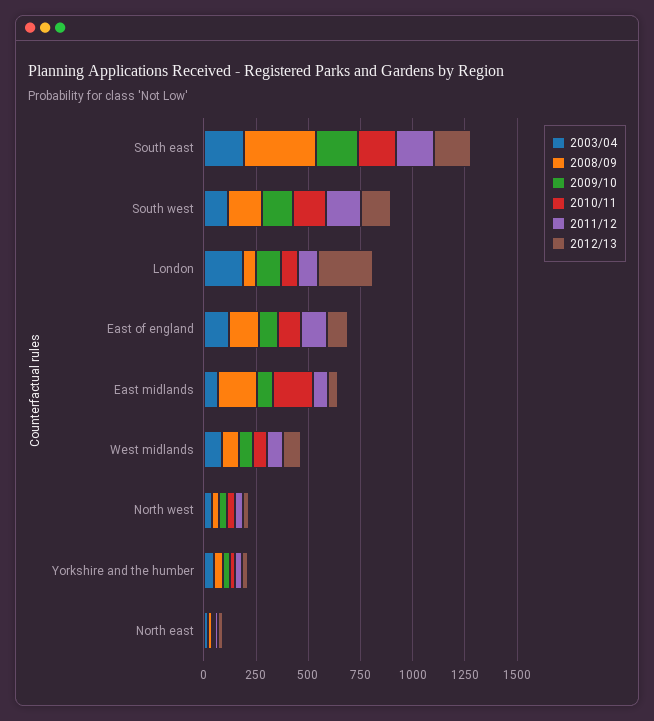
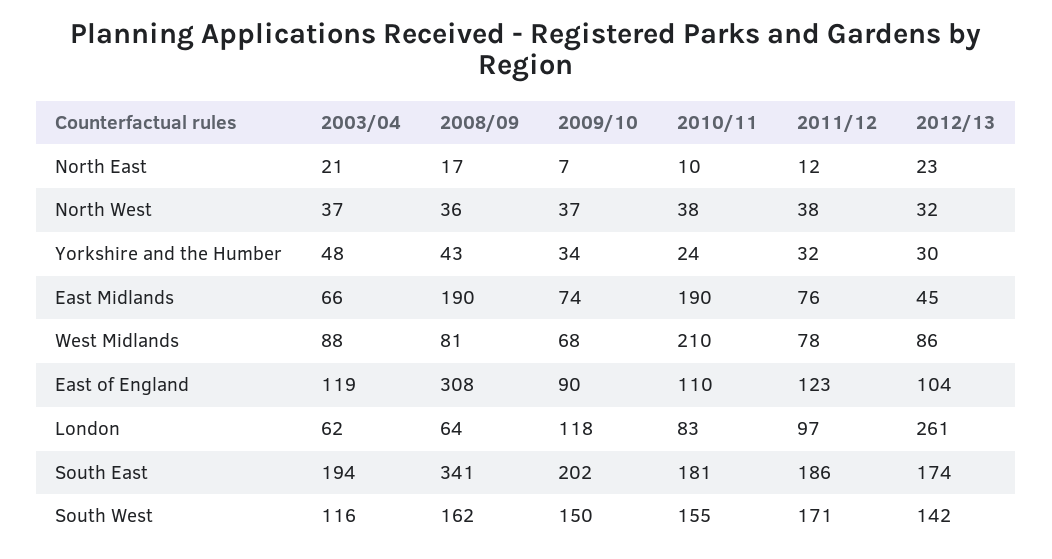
2003/04, London: 200 -> 62
2008/09, East of england: 150 -> 308
2010/11, West midlands: 50 -> 210

